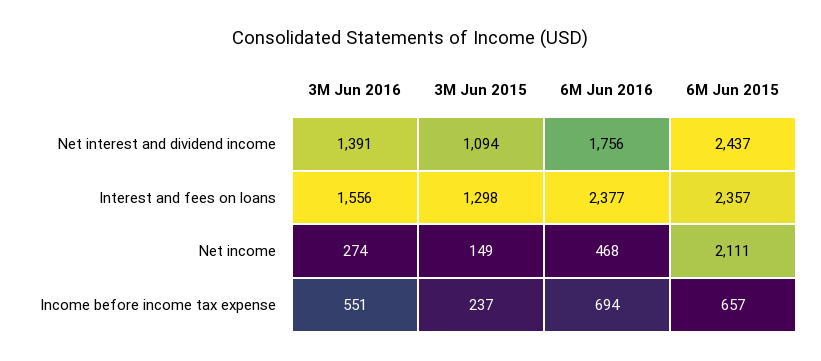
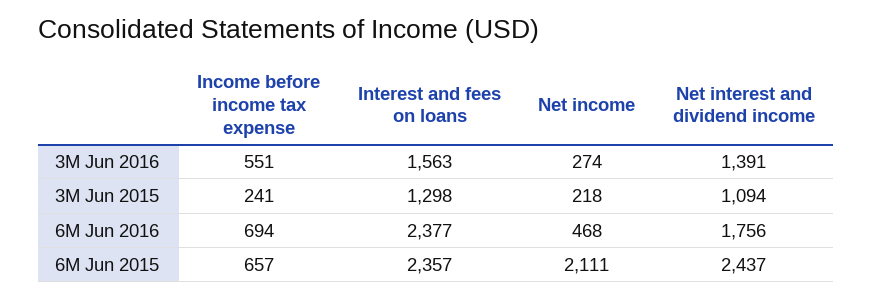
3M Jun 2016, Interest and fees on loans: 1556 -> 1563
3M Jun 2015, Net income: 149 -> 218
3M Jun 2015, Income before income tax expense: 237 -> 241

